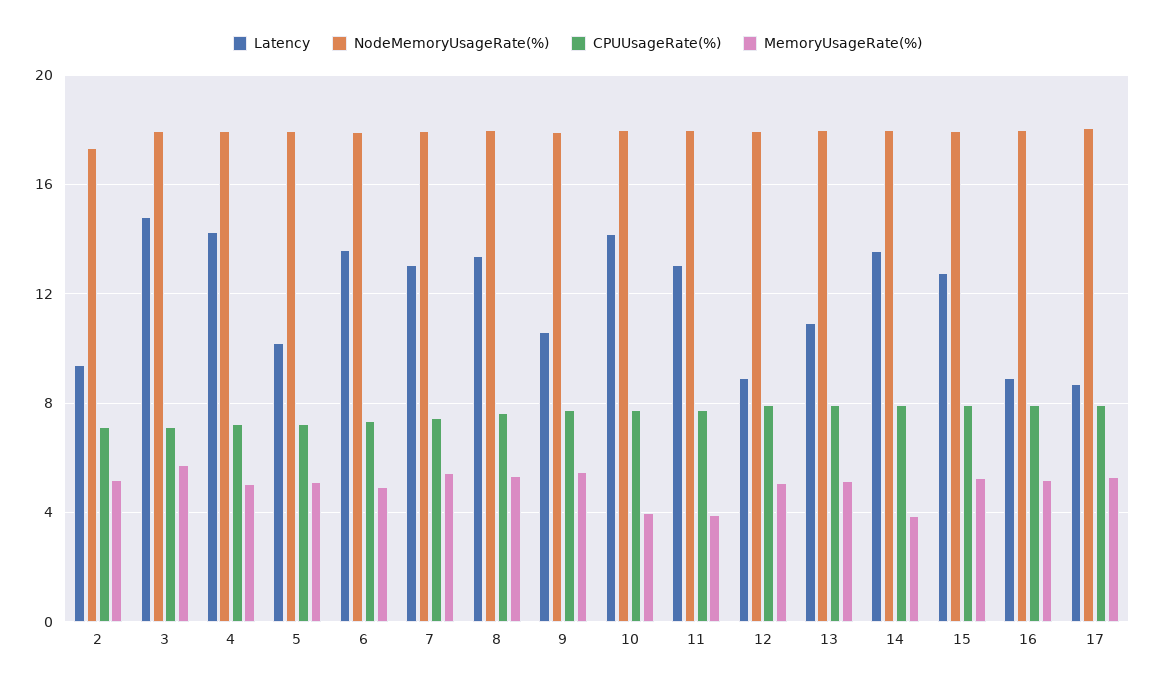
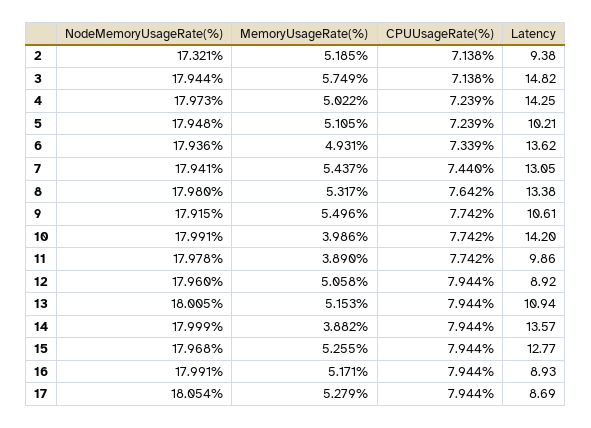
Latency, 11: 13 -> 9.86

